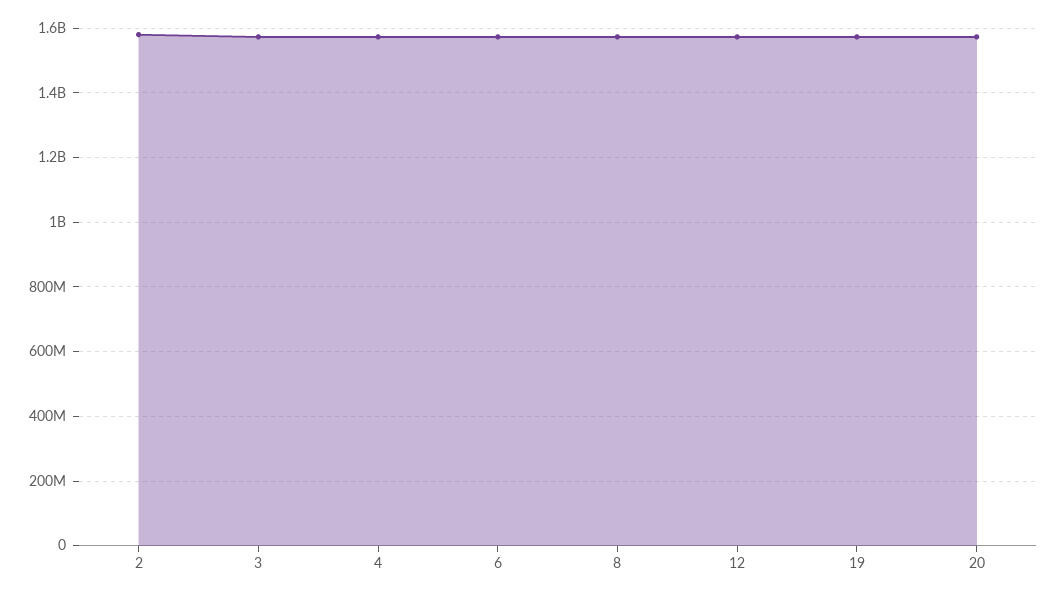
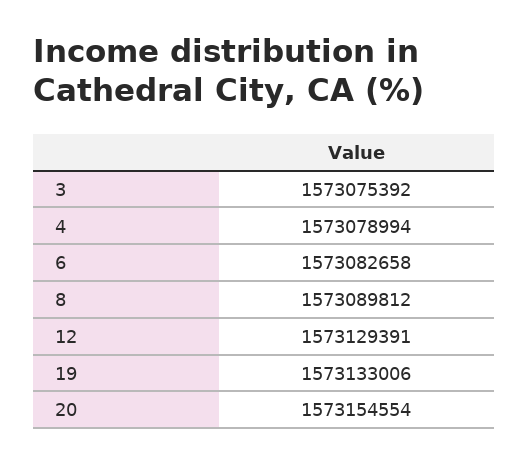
2: 1580000000 -> none

